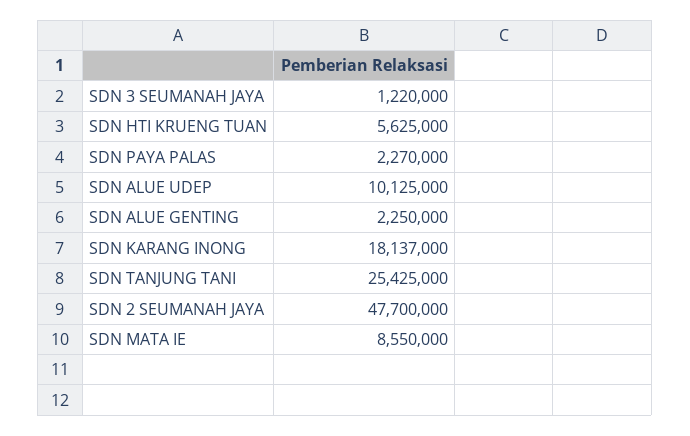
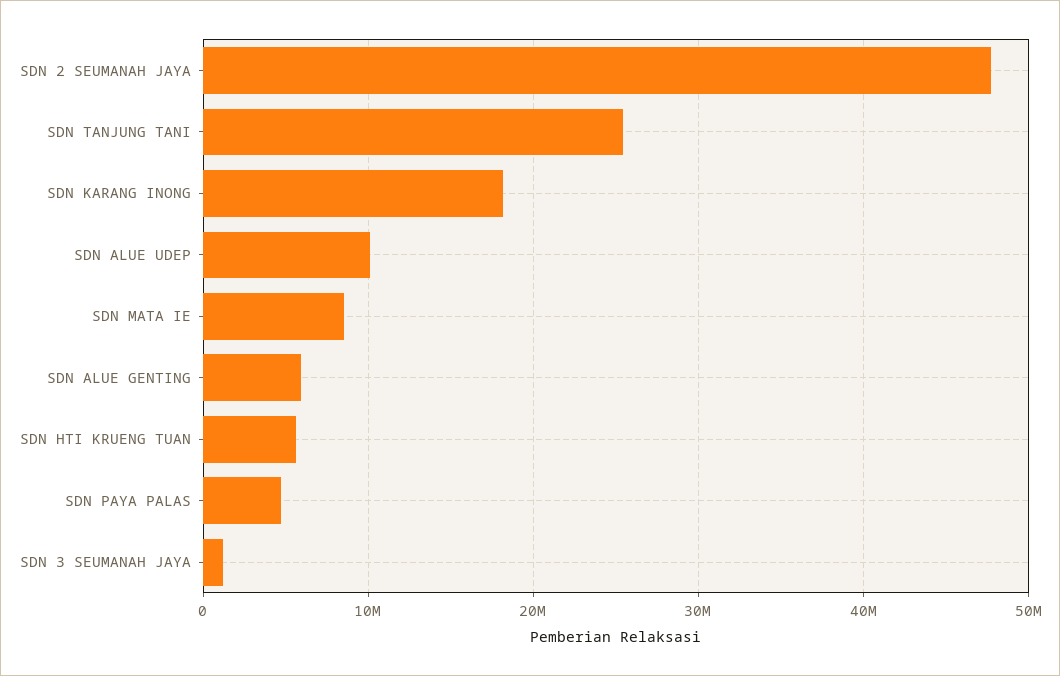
SDN PAYA PALAS: 2270000 -> 5000000
SDN ALUE GENTING: 2250000 -> 6000000

